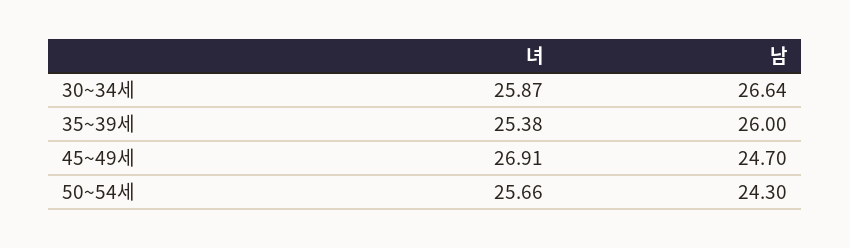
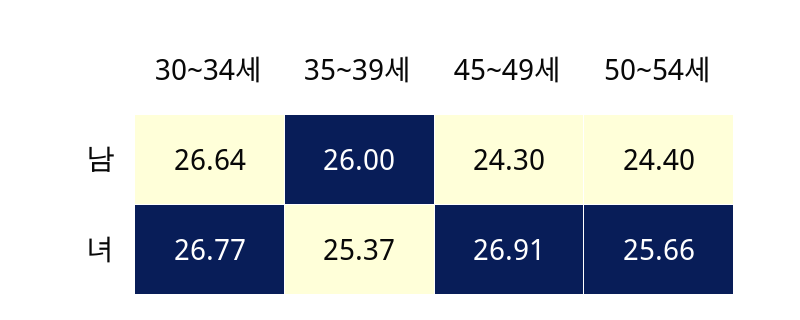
녀, 30~34세: 25.87 -> 26.77
녀, 35~39세: 25.38 -> 25.37
남, 45~49세: 24.7 -> 24.3
남, 50~54세: 24.3 -> 24.4

